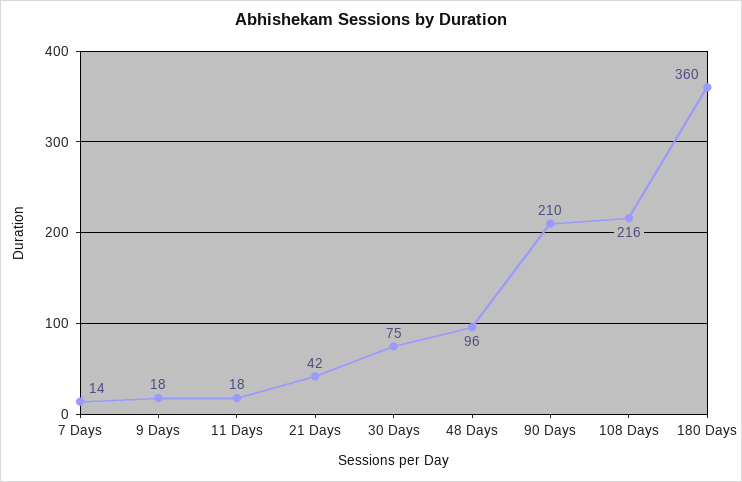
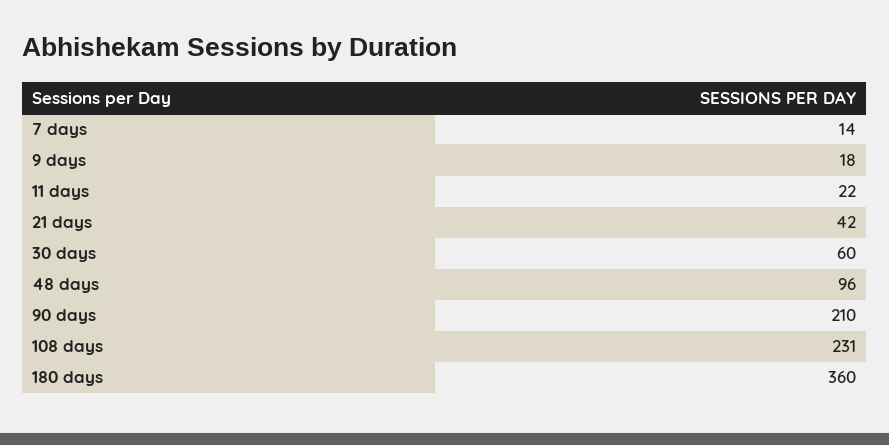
11 Days: 18 -> 22
30 Days: 75 -> 60
108 Days: 216 -> 231

